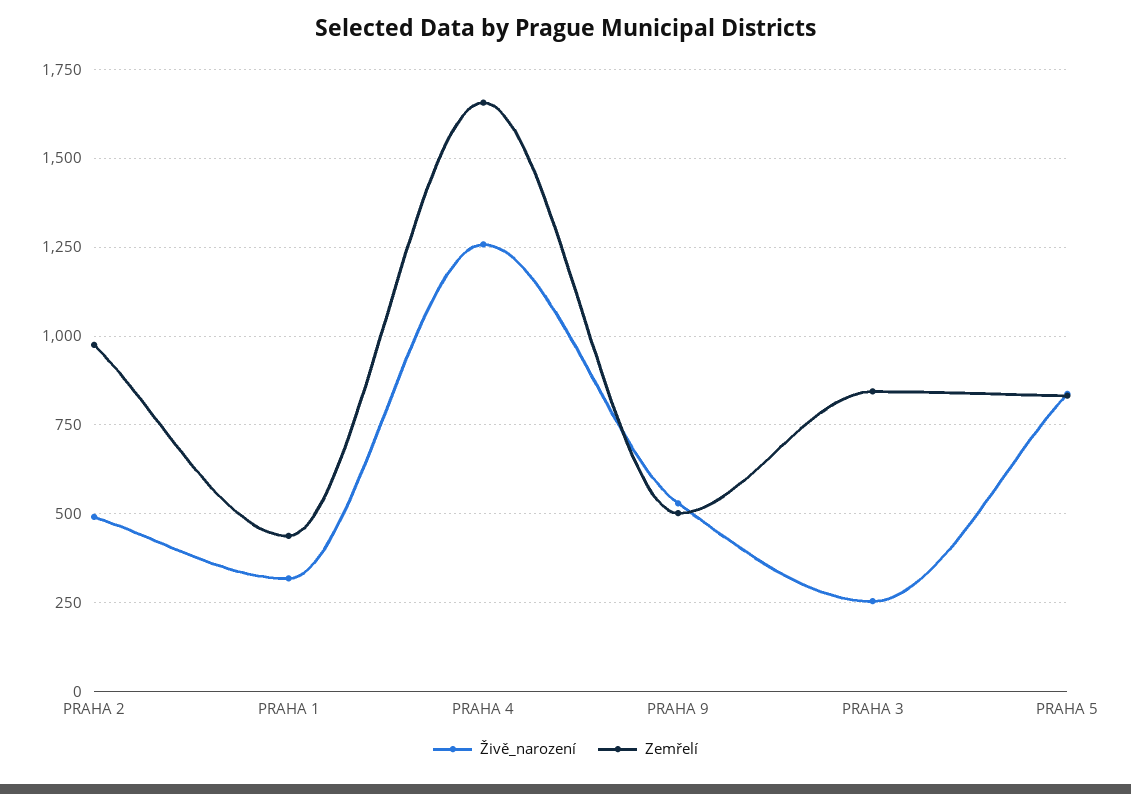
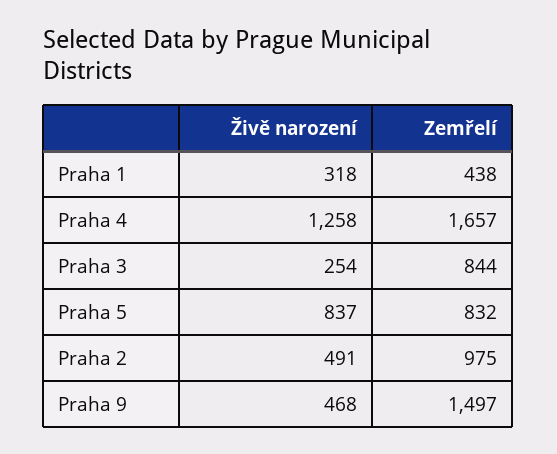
Živě_narození, PRAHA 9: 525 -> 468
Zemřelí, PRAHA 9: 500 -> 1497

